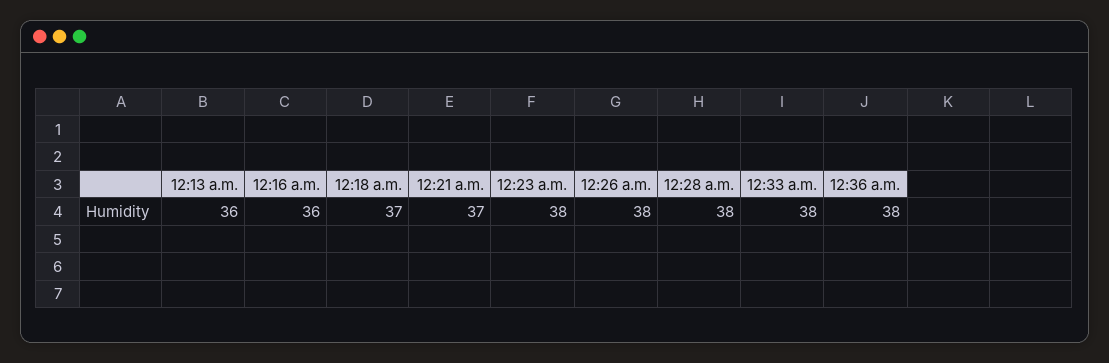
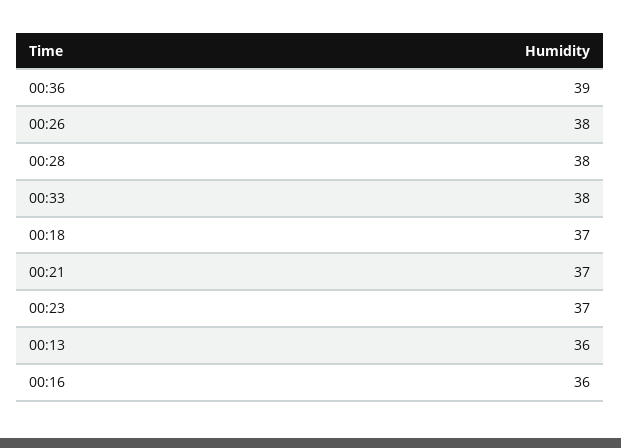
12:23 a.m.: 38 -> 37
12:36 a.m.: 38 -> 39

